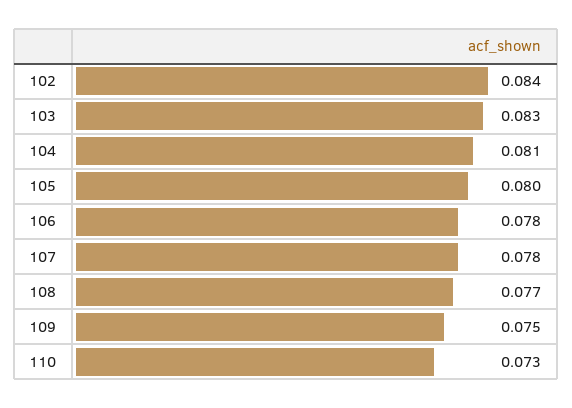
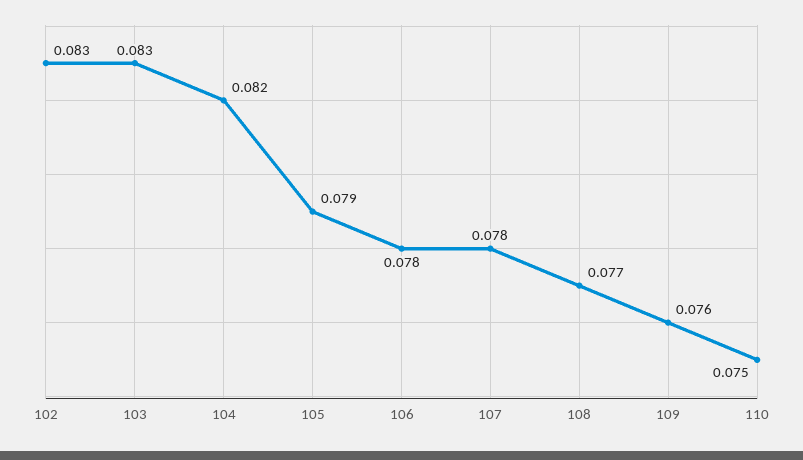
102: 0.084 -> 0.083
104: 0.081 -> 0.082
105: 0.08 -> 0.079
109: 0.075 -> 0.076
110: 0.073 -> 0.075

